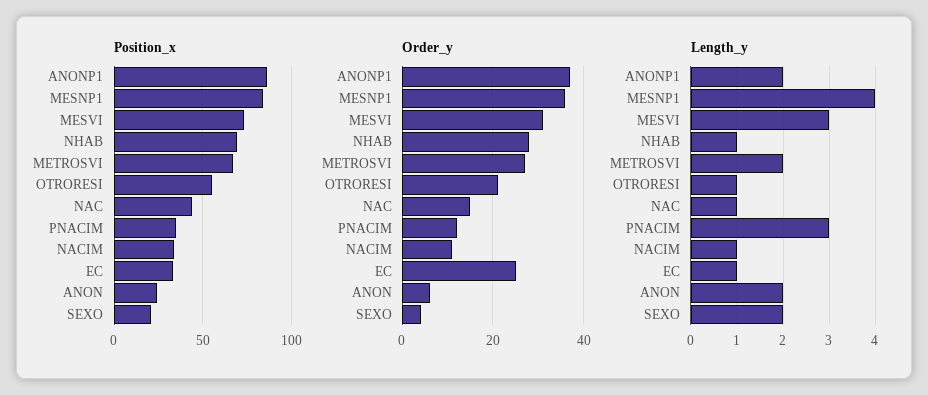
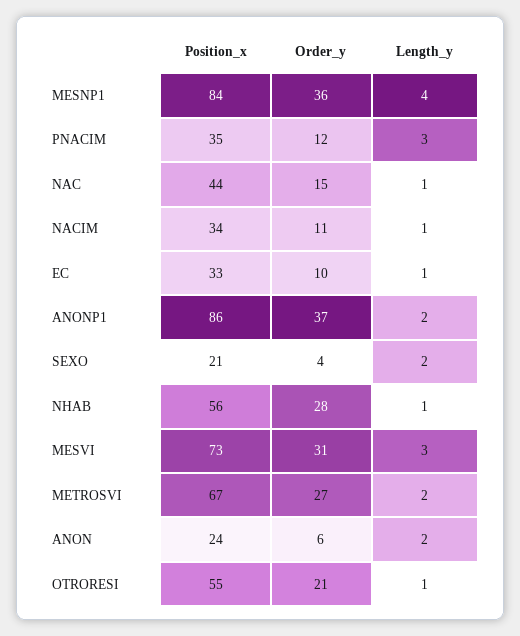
Position_x, NHAB: 70 -> 56
Order_y, EC: 25 -> 10

